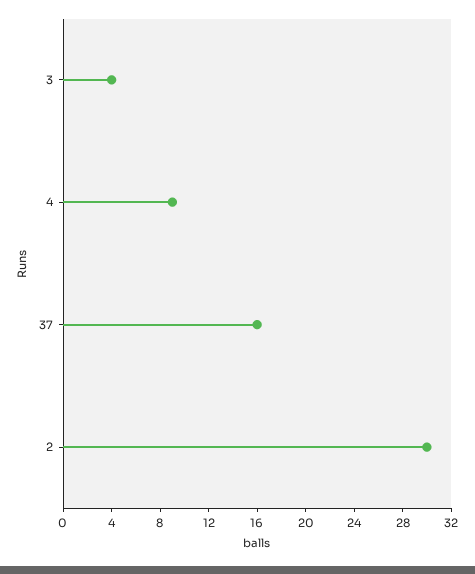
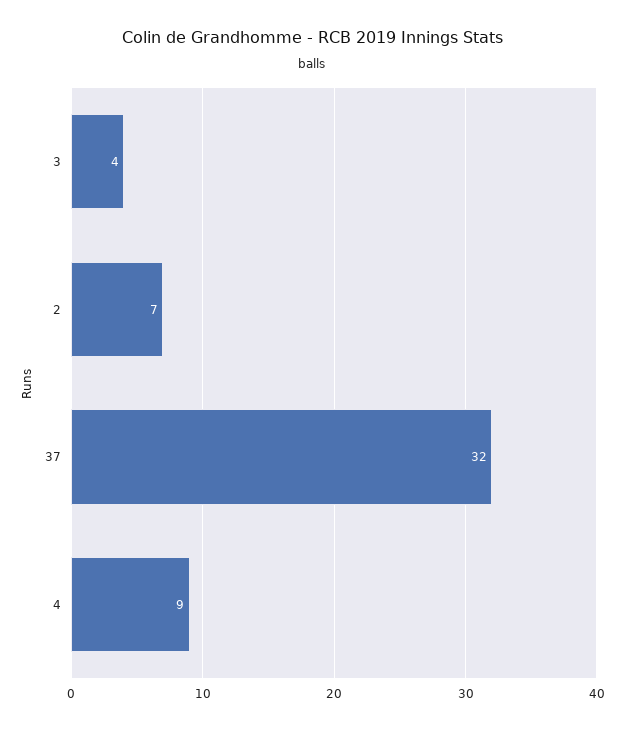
37: 16 -> 32
2: 30 -> 7

